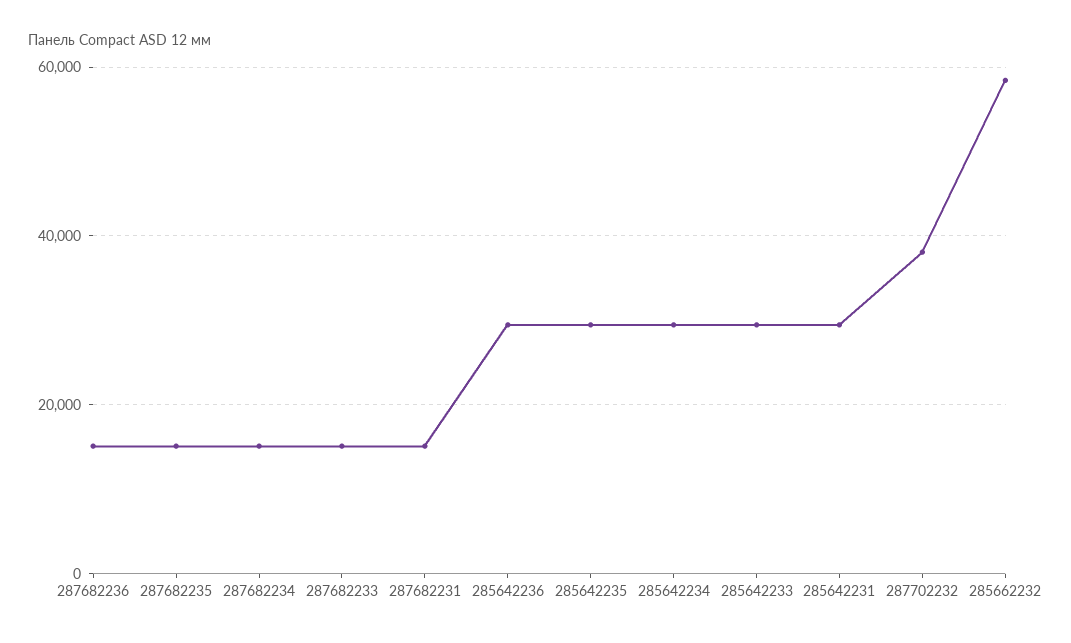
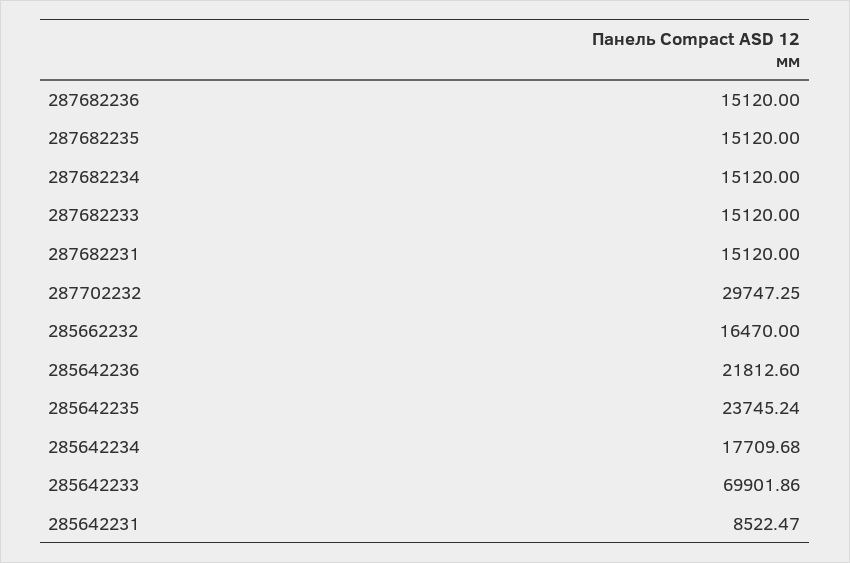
285642236: 30000 -> 21812.6
285642235: 30000 -> 23745.24
285642234: 30000 -> 17709.68
285642233: 30000 -> 69901.86
285642231: 30000 -> 8522.47
287702232: 38000 -> 29747.25
285662232: 58000 -> 16470

